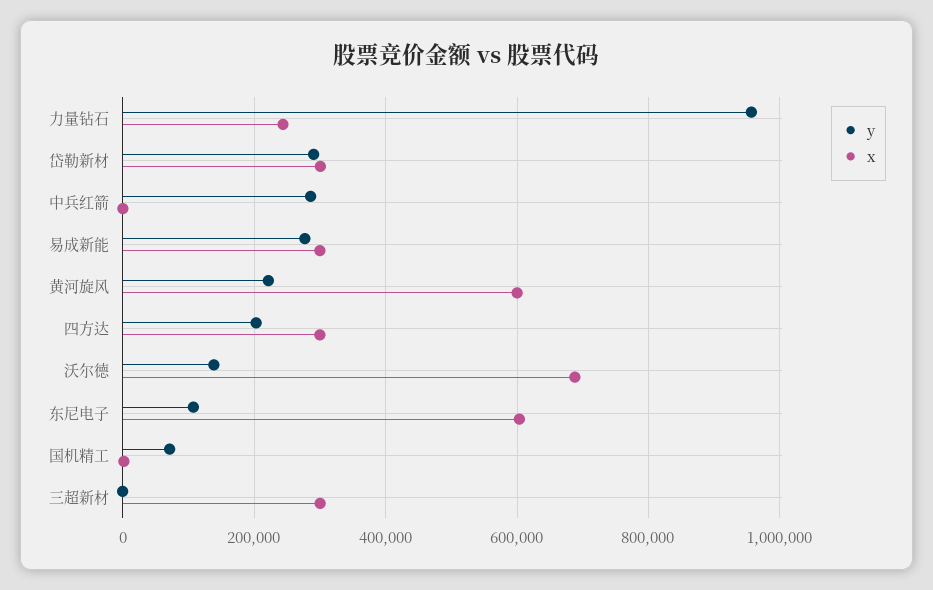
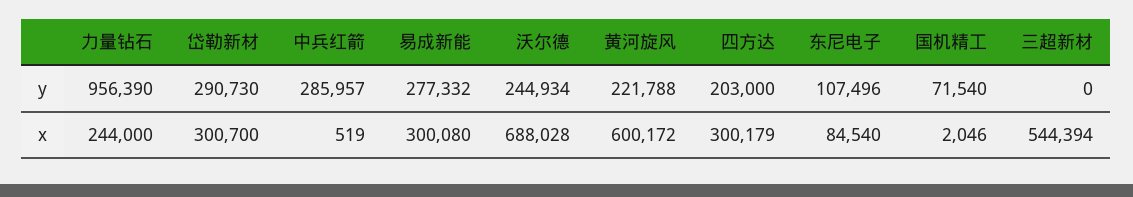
y, 沃尔德: 140000 -> 244934
x, 东尼电子: 600000 -> 84540
x, 三超新材: 300000 -> 544394

